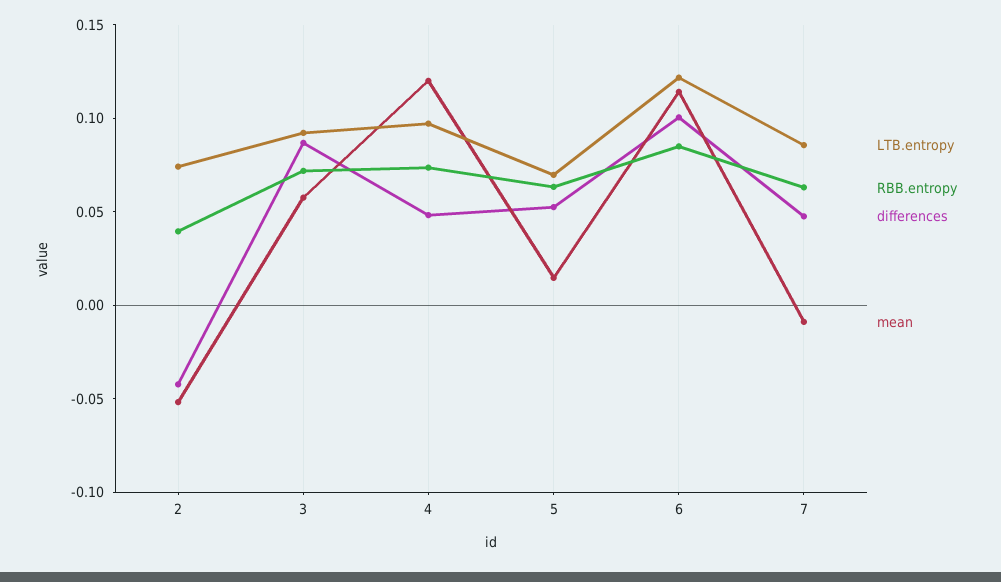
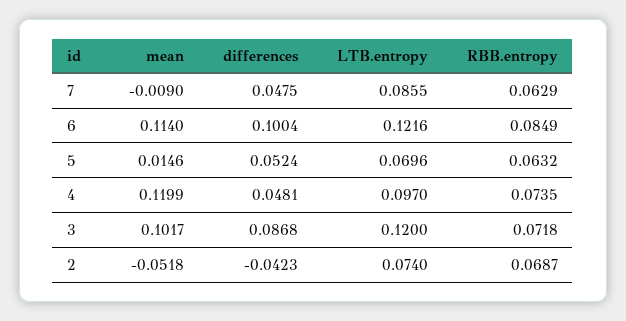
RBB.entropy, 2: 0.04 -> 0.0687
LTB.entropy, 3: 0.09 -> 0.12
mean, 3: 0.06 -> 0.1017

